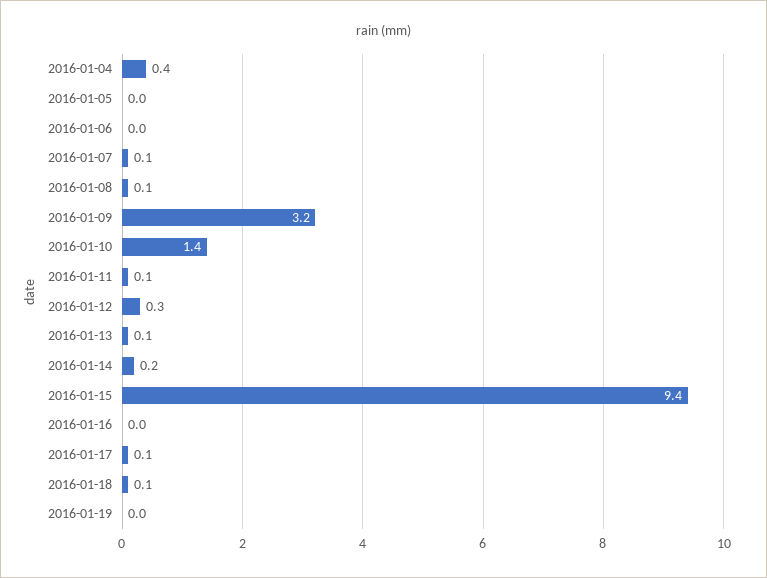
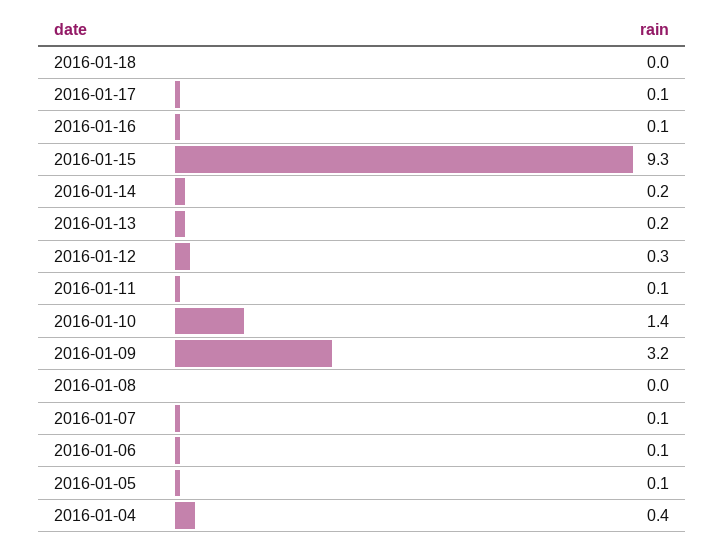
2016-01-05: 0 -> 0.1
2016-01-06: 0 -> 0.1
2016-01-08: 0.1 -> 0
2016-01-13: 0.1 -> 0.2
2016-01-15: 9.4 -> 9.3
2016-01-16: 0 -> 0.1
2016-01-18: 0.1 -> 0
2016-01-19: 0 -> none

